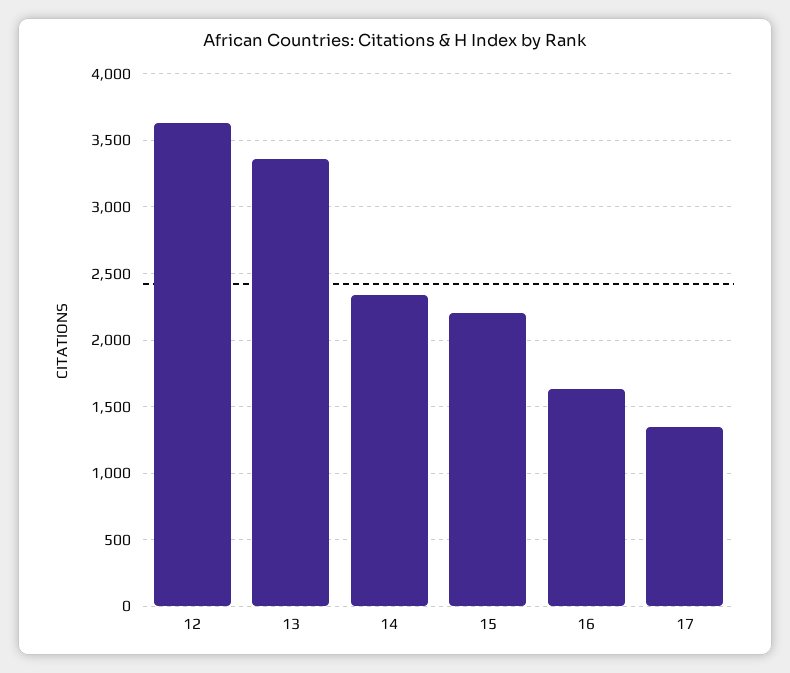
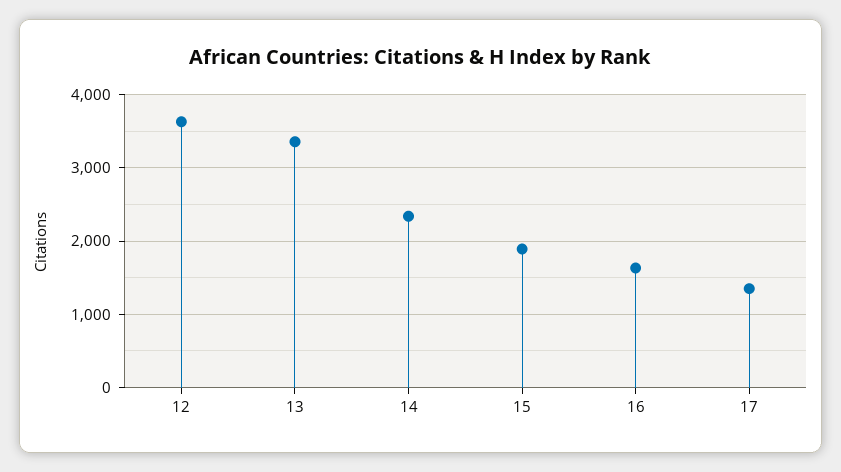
15: 2200 -> 1900

